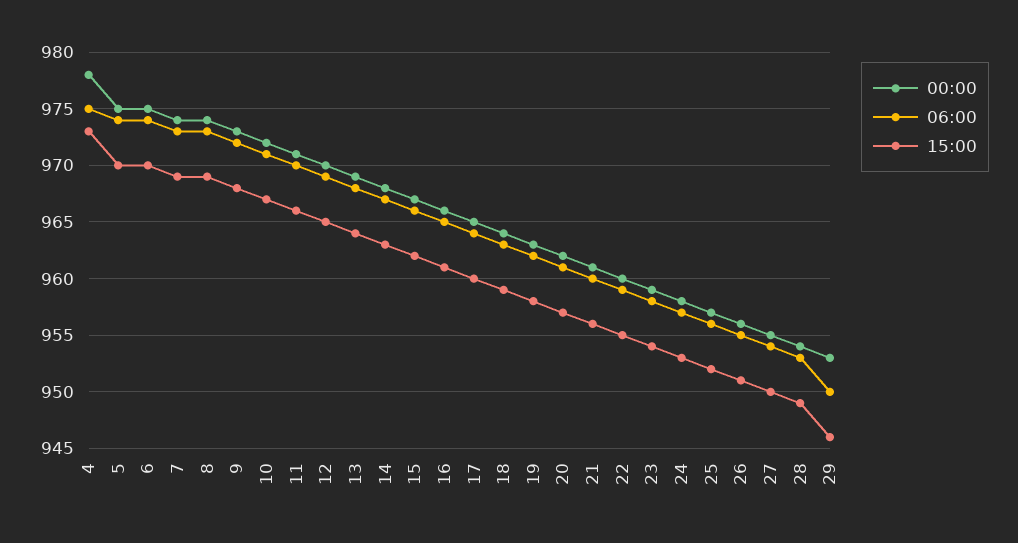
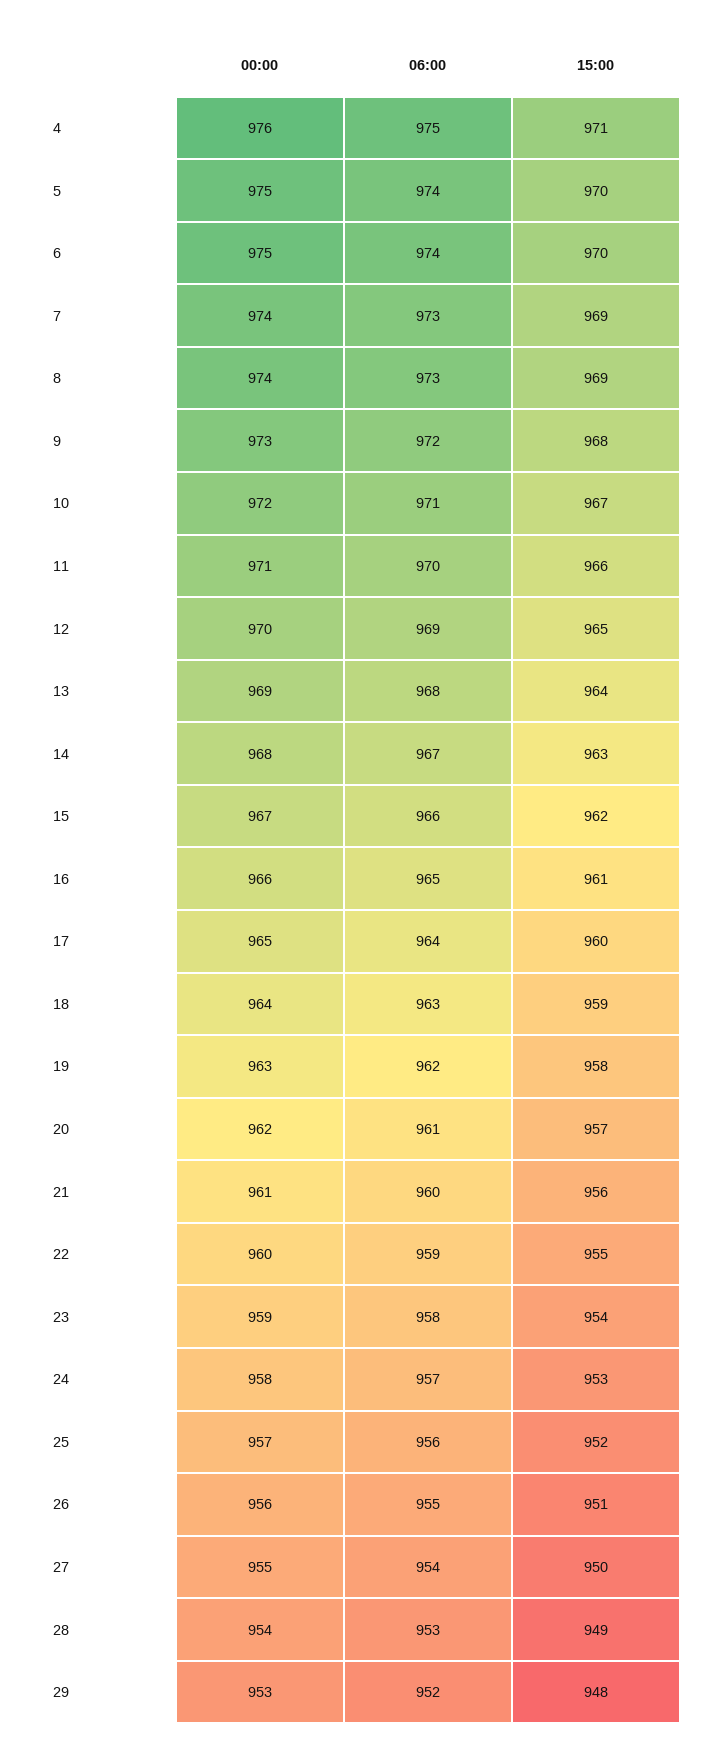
00:00, 4: 978 -> 976
15:00, 4: 973 -> 971
06:00, 29: 950 -> 952
15:00, 29: 946 -> 948

